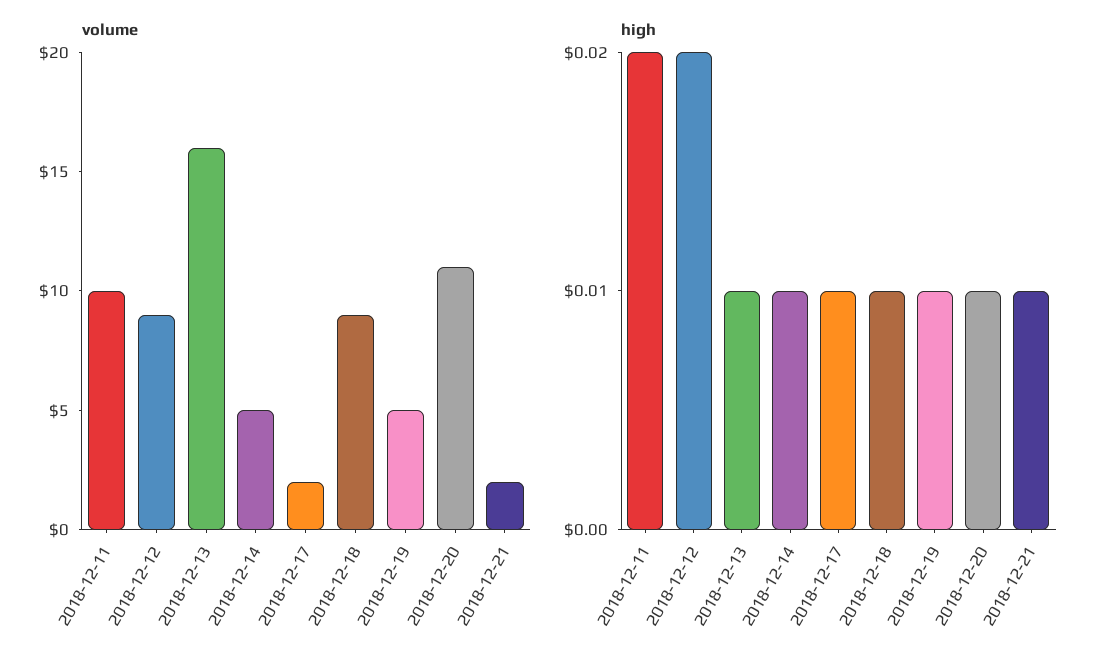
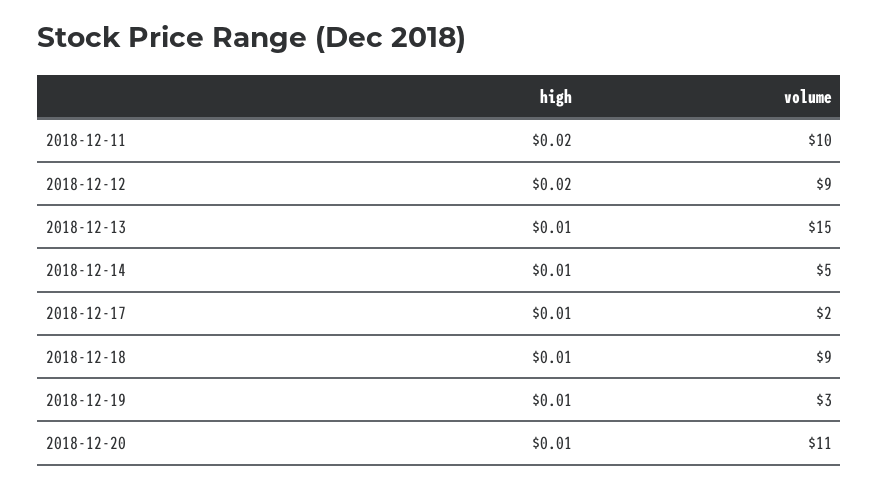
volume, 2018-12-13: 16 -> 15
volume, 2018-12-19: 5 -> 3
volume, 2018-12-21: 2 -> none
high, 2018-12-21: 0.01 -> none

